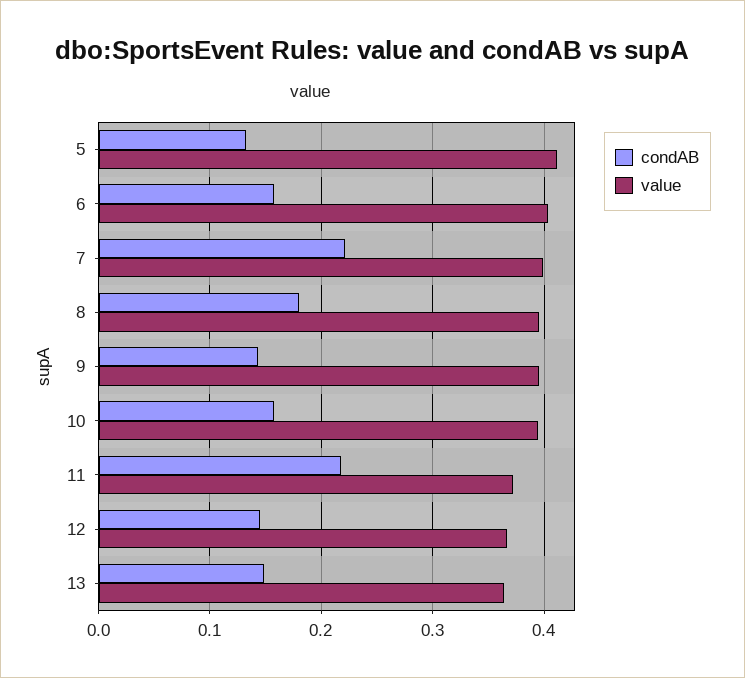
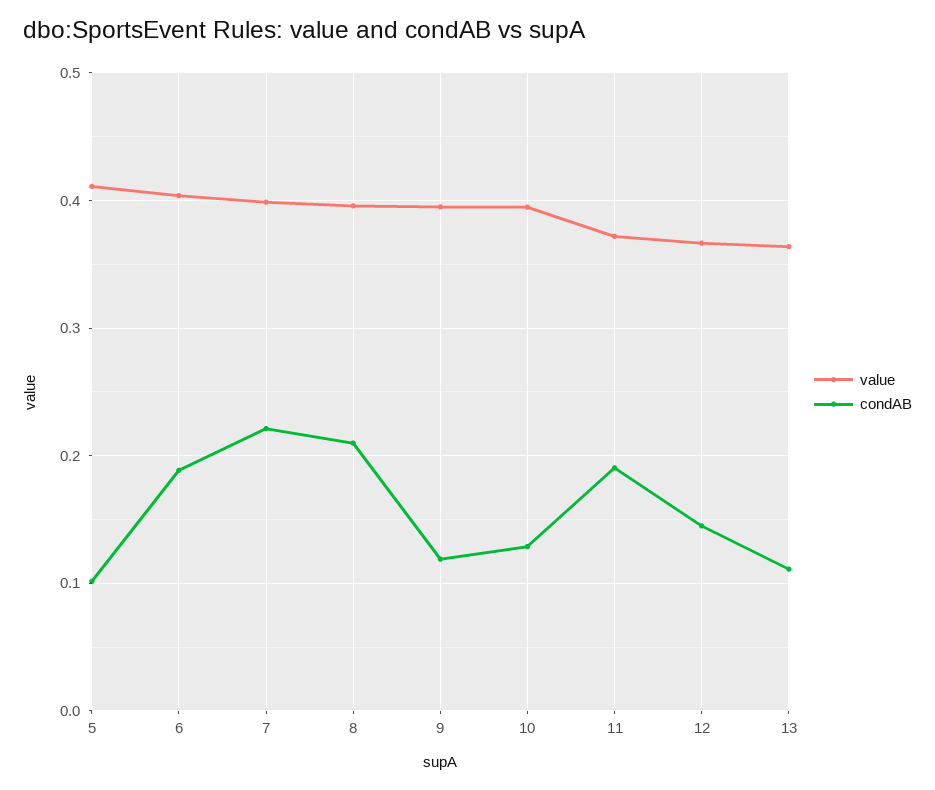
condAB, 5: 0.13 -> 0.1
condAB, 6: 0.16 -> 0.19
condAB, 8: 0.18 -> 0.21
condAB, 9: 0.14 -> 0.12
condAB, 10: 0.16 -> 0.13
condAB, 11: 0.22 -> 0.19
condAB, 13: 0.15 -> 0.11

